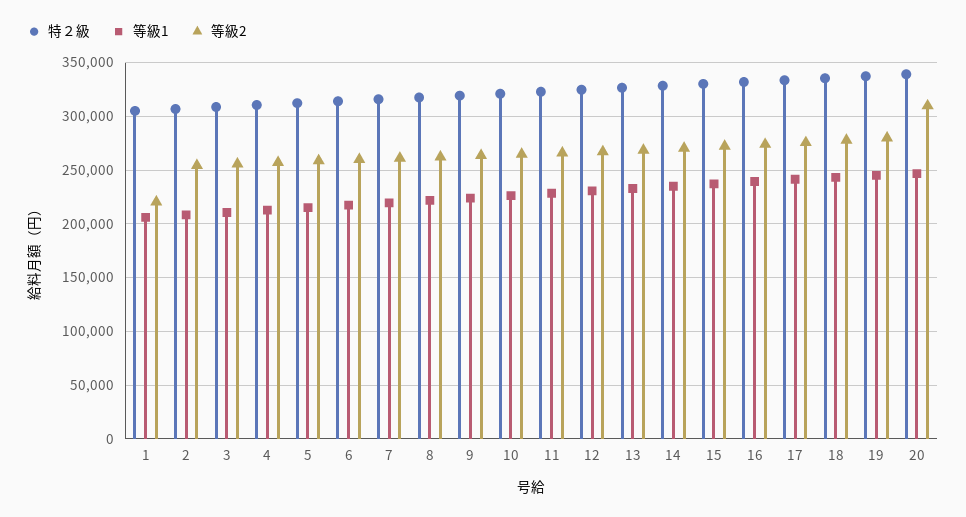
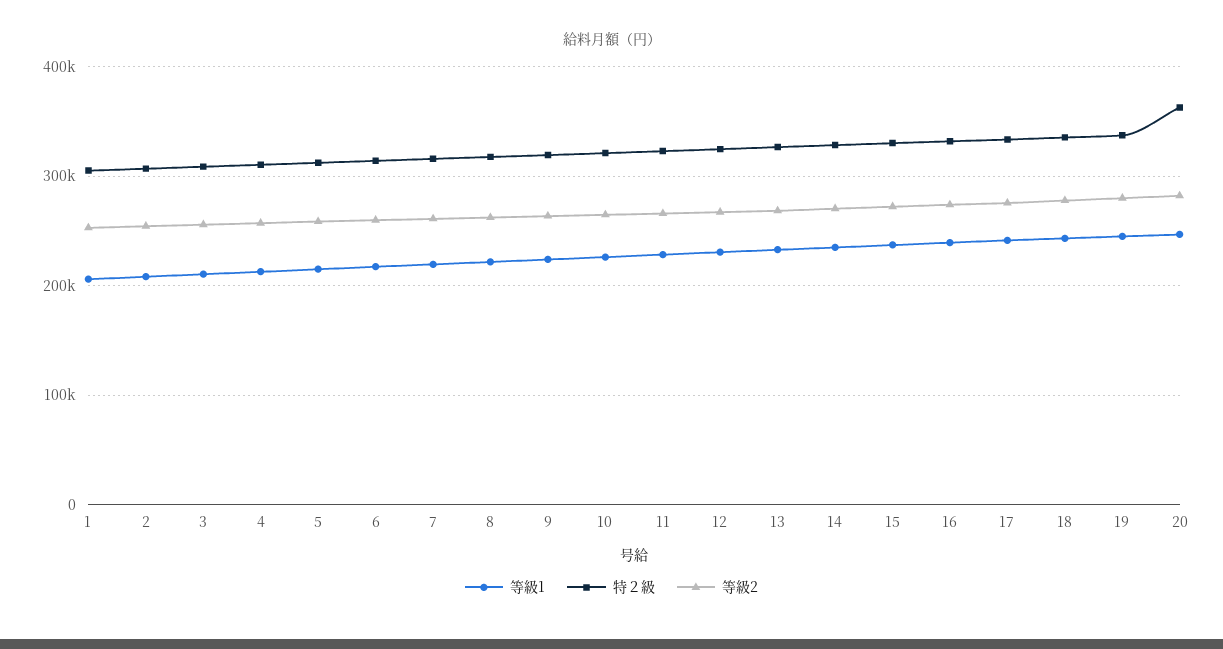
等級2, 1: 220000 -> 250000
特２級, 20: 340000 -> 360000
等級2, 20: 310000 -> 280000

